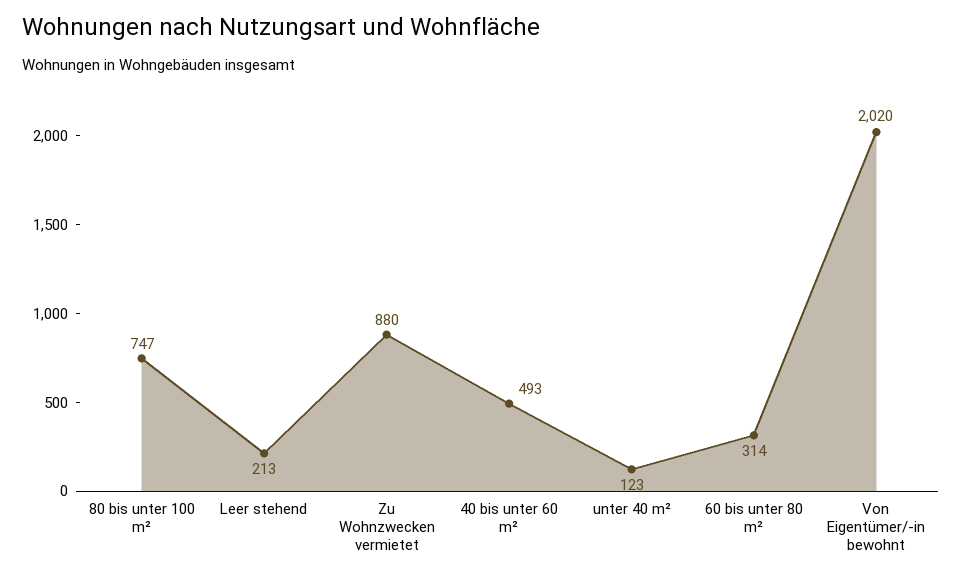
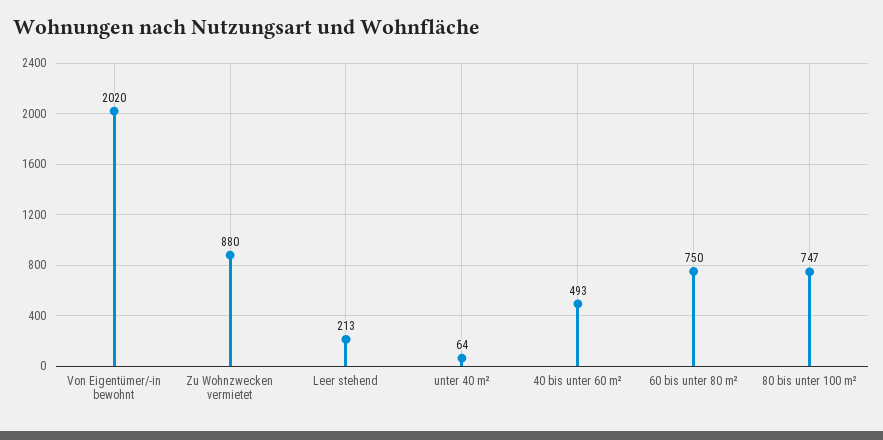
unter 40 m²: 123 -> 64
60 bis unter 80 m²: 314 -> 750

